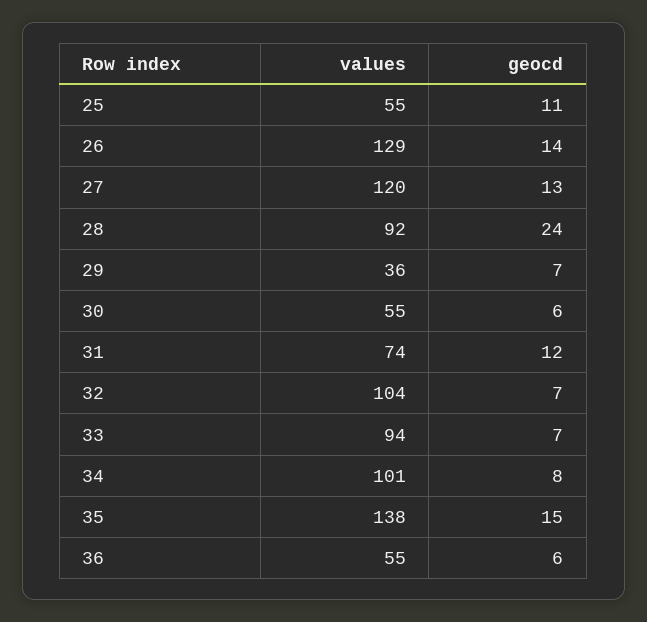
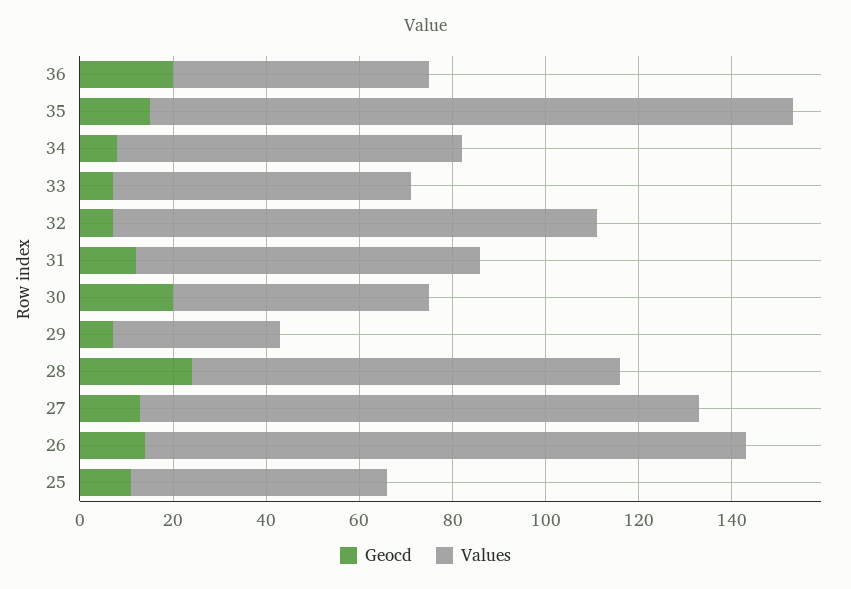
geocd, 30: 6 -> 20
values, 33: 94 -> 65
values, 34: 101 -> 75
geocd, 36: 6 -> 20

